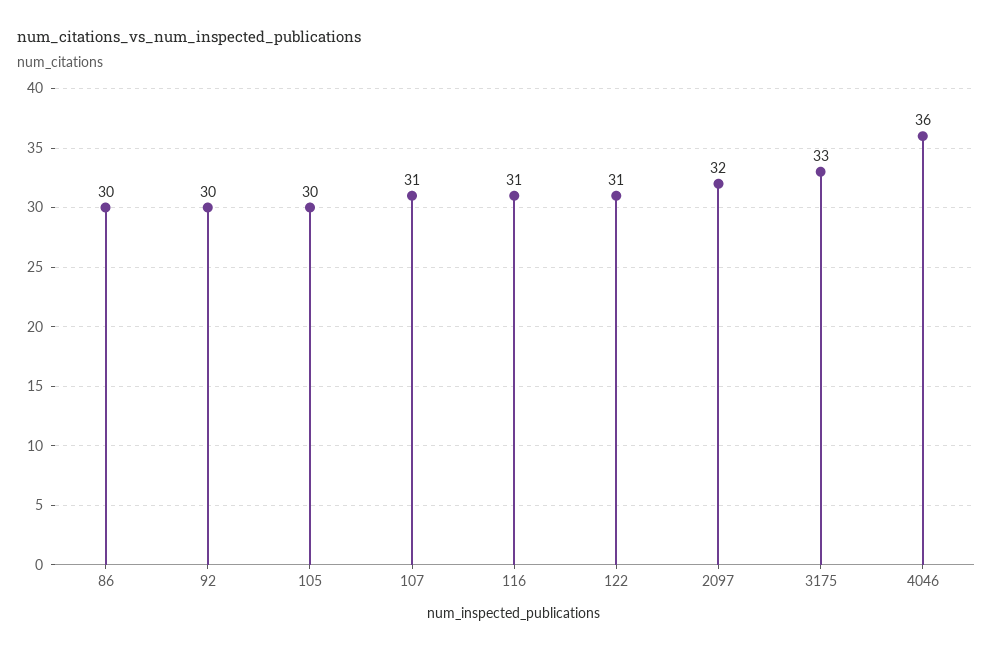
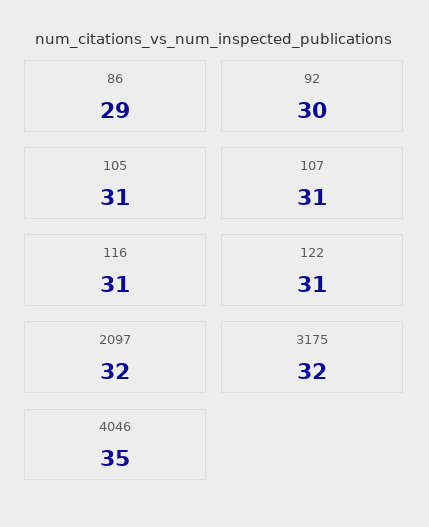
86: 30 -> 29
105: 30 -> 31
3175: 33 -> 32
4046: 36 -> 35

